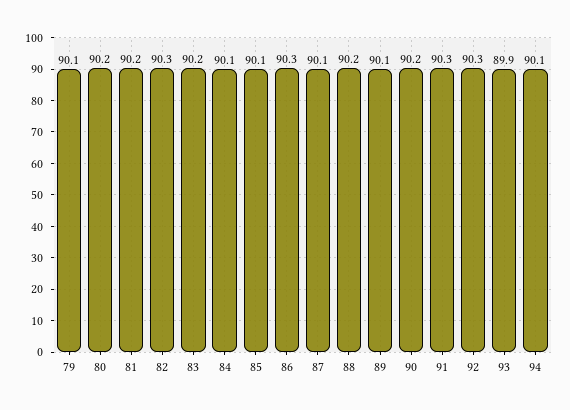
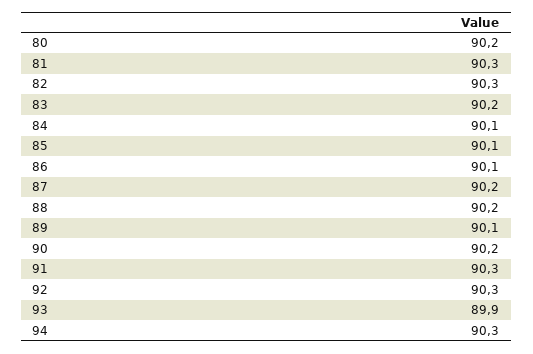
79: 90.1 -> none
81: 90.2 -> 90.3
86: 90.3 -> 90.1
87: 90.1 -> 90.2
94: 90.1 -> 90.3

